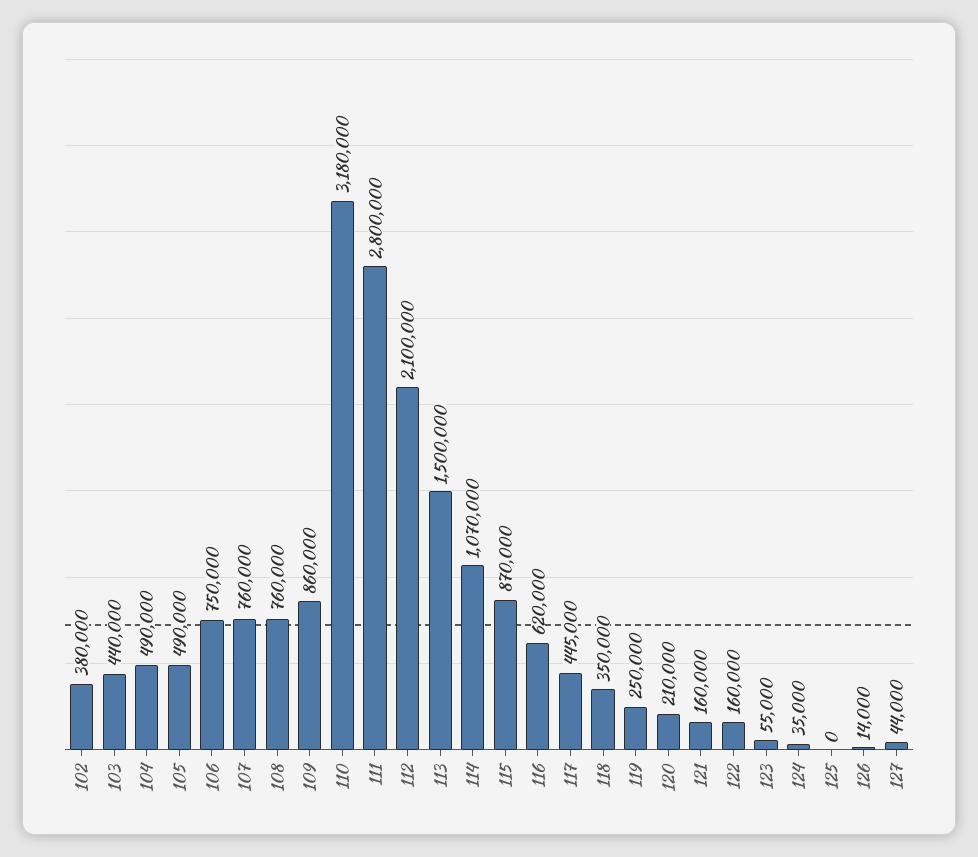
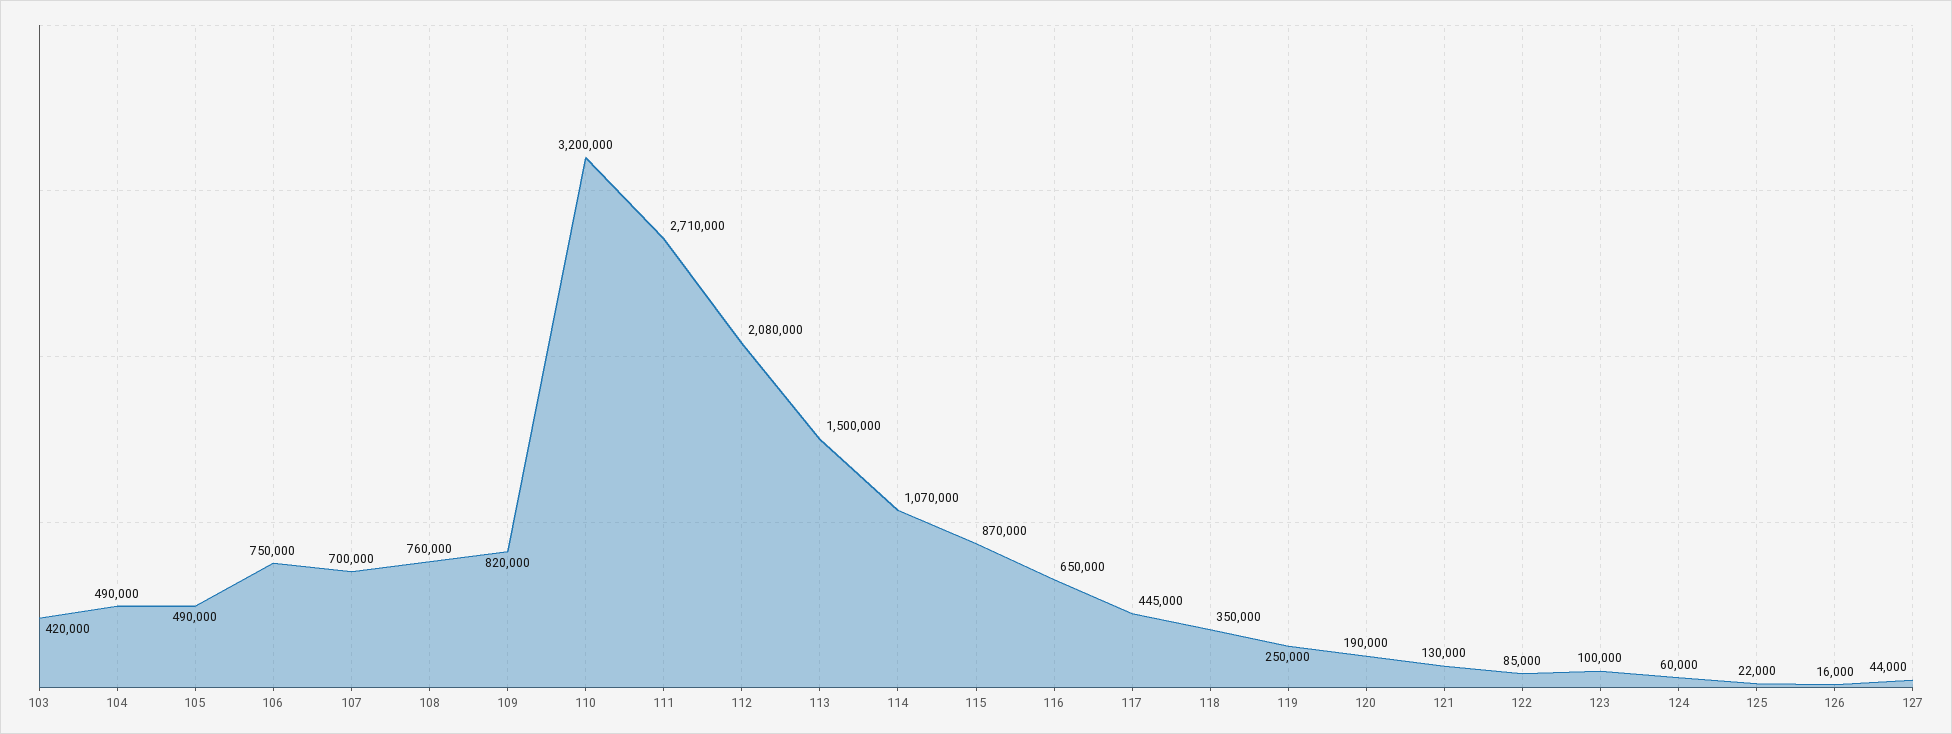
102: 380000 -> none
103: 440000 -> 420000
107: 760000 -> 700000
109: 860000 -> 820000
110: 3180000 -> 3200000
111: 2800000 -> 2710000
112: 2100000 -> 2080000
116: 620000 -> 650000
120: 210000 -> 190000
121: 160000 -> 130000
122: 160000 -> 85000
123: 55000 -> 100000
124: 35000 -> 60000
125: 0 -> 22000
126: 14000 -> 16000

